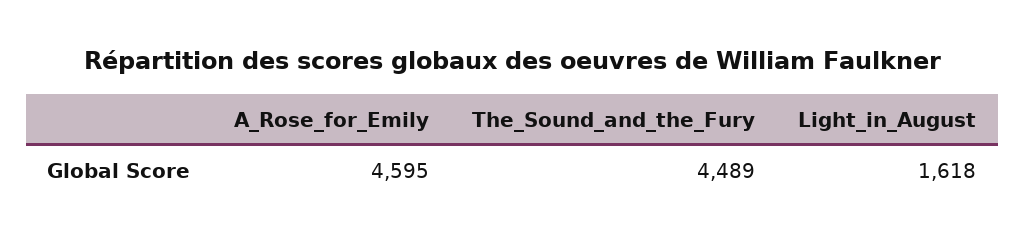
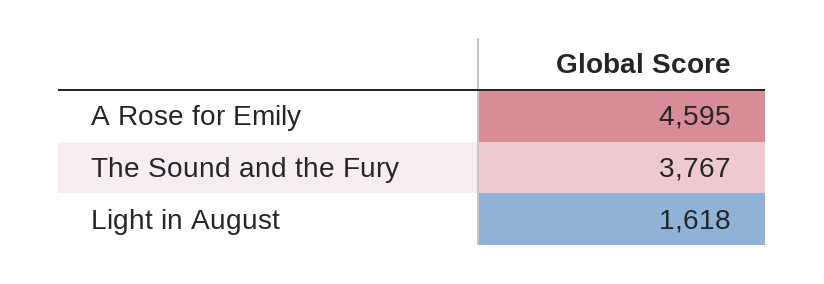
The_Sound_and_the_Fury: 4489 -> 3767

